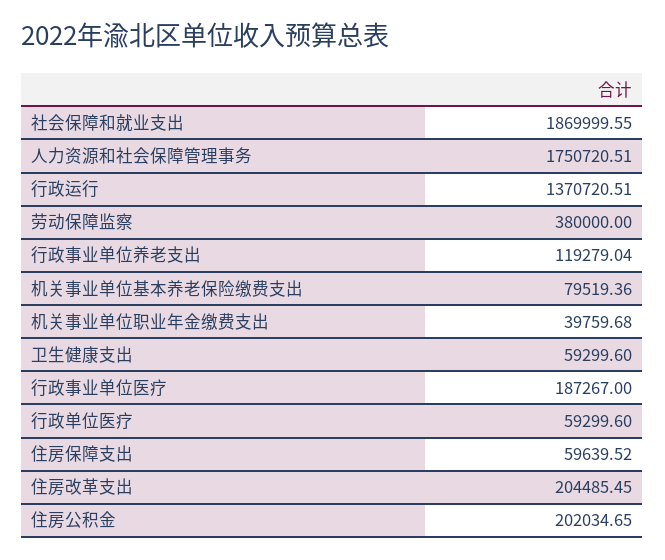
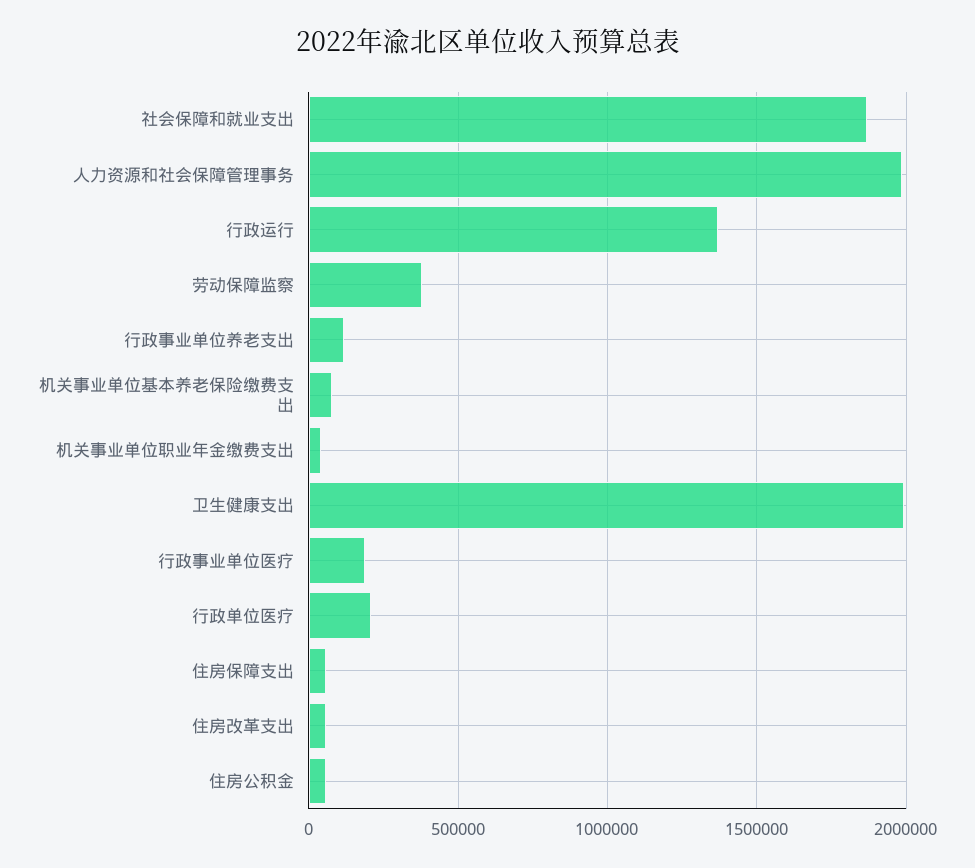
人力资源和社会保障管理事务: 1750720.51 -> 2000000
卫生健康支出: 59299.6 -> 2000000
行政单位医疗: 59299.6 -> 200000
住房改革支出: 204485.45 -> 50000
住房公积金: 202034.65 -> 50000

